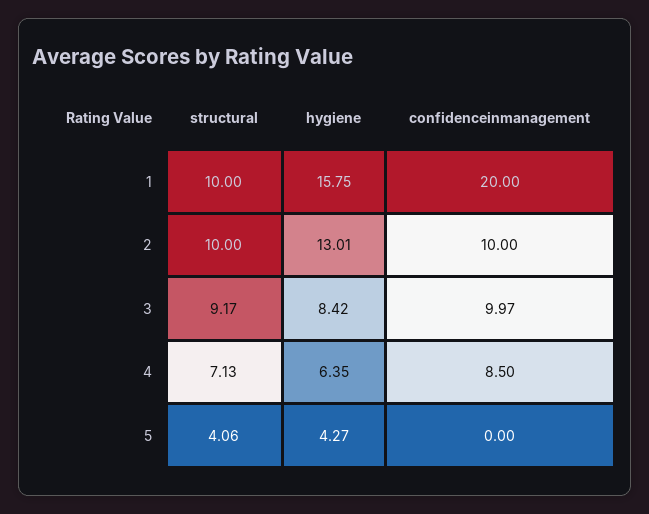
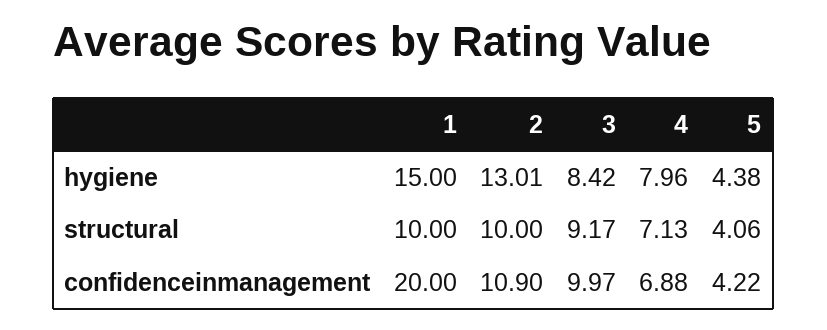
hygiene, 1: 15.75 -> 15
confidenceinmanagement, 2: 10 -> 10.9
hygiene, 4: 6.35 -> 7.96
confidenceinmanagement, 4: 8.5 -> 6.88
hygiene, 5: 4.27 -> 4.38
confidenceinmanagement, 5: 0 -> 4.22

